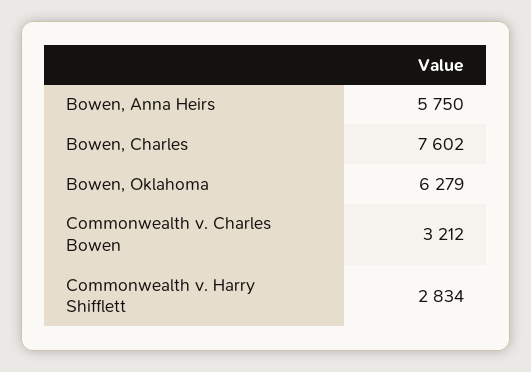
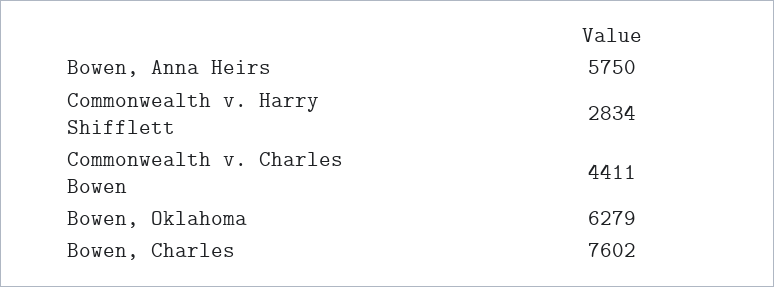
Commonwealth v. Charles Bowen: 3212 -> 4411

